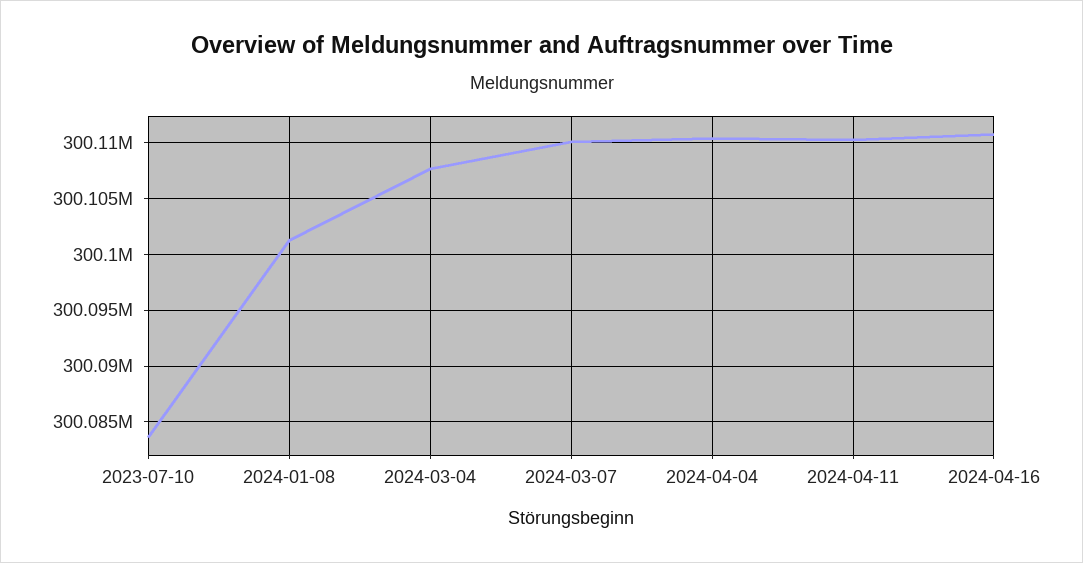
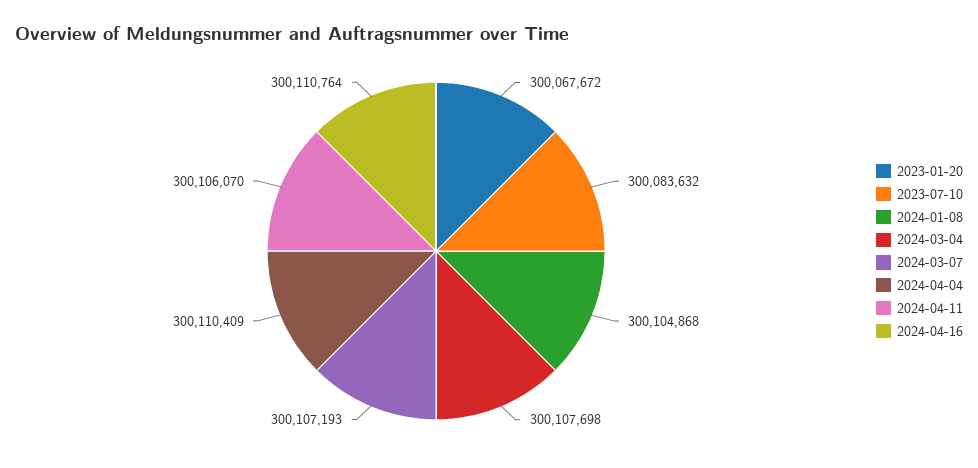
2024-01-08: 300101000 -> 300104868
2024-03-07: 300110000 -> 300107193
2024-04-11: 300110000 -> 300106070
2023-01-20: none -> 300067672

